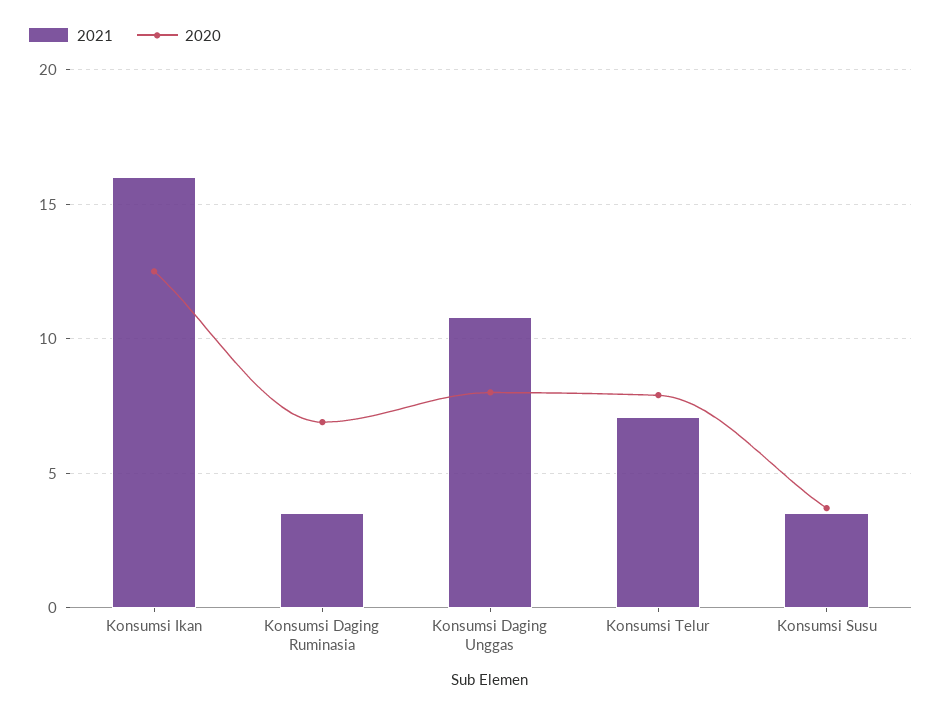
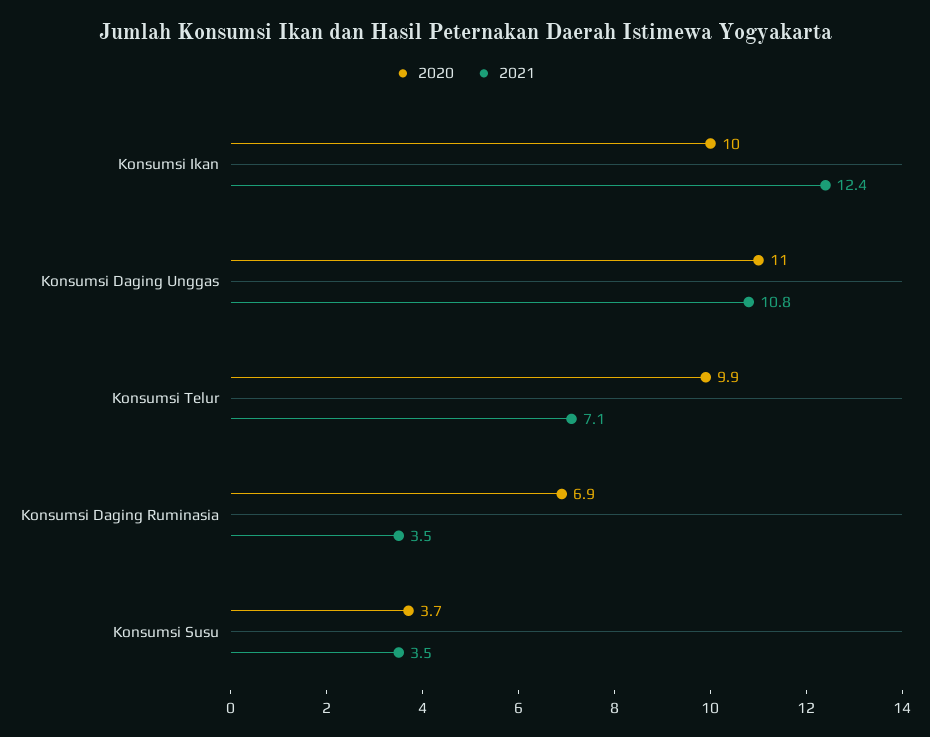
2021, Konsumsi Ikan: 16 -> 12.4
2020, Konsumsi Ikan: 12.5 -> 10
2020, Konsumsi Daging Unggas: 8 -> 11
2020, Konsumsi Telur: 8 -> 9.9

